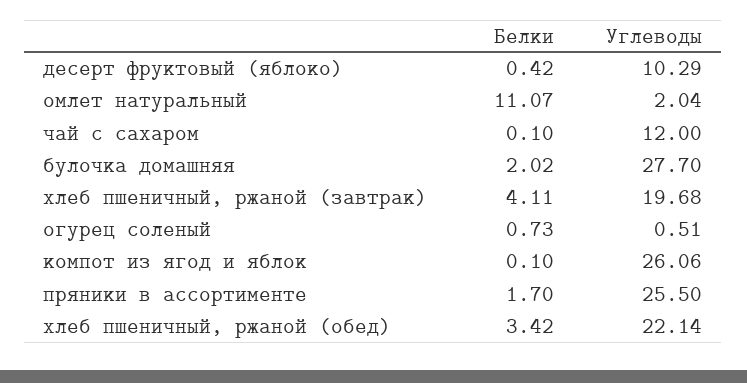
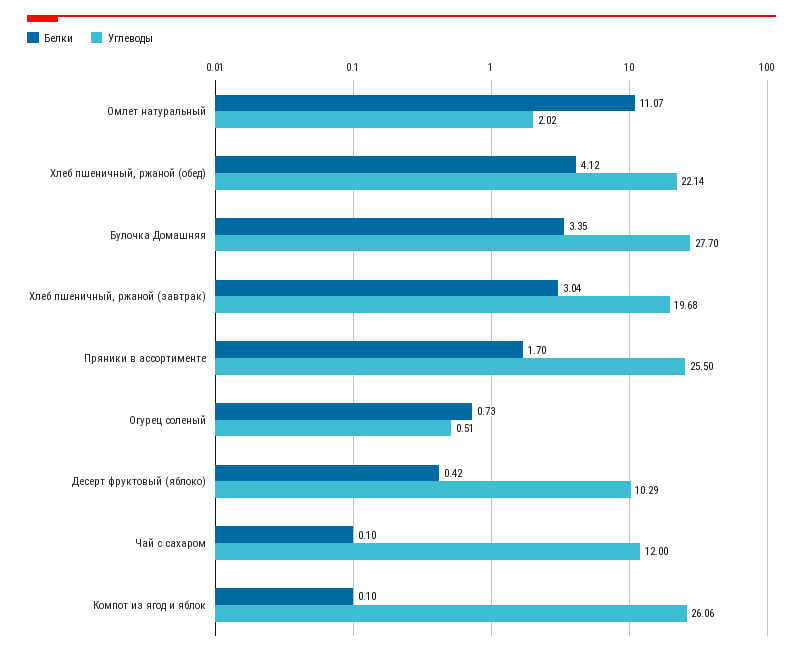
Углеводы, омлет натуральный: 2.04 -> 2.02
Белки, булочка домашняя: 2.02 -> 3.35
Белки, хлеб пшеничный, ржаной (завтрак): 4.11 -> 3.04
Белки, хлеб пшеничный, ржаной (обед): 3.42 -> 4.12

